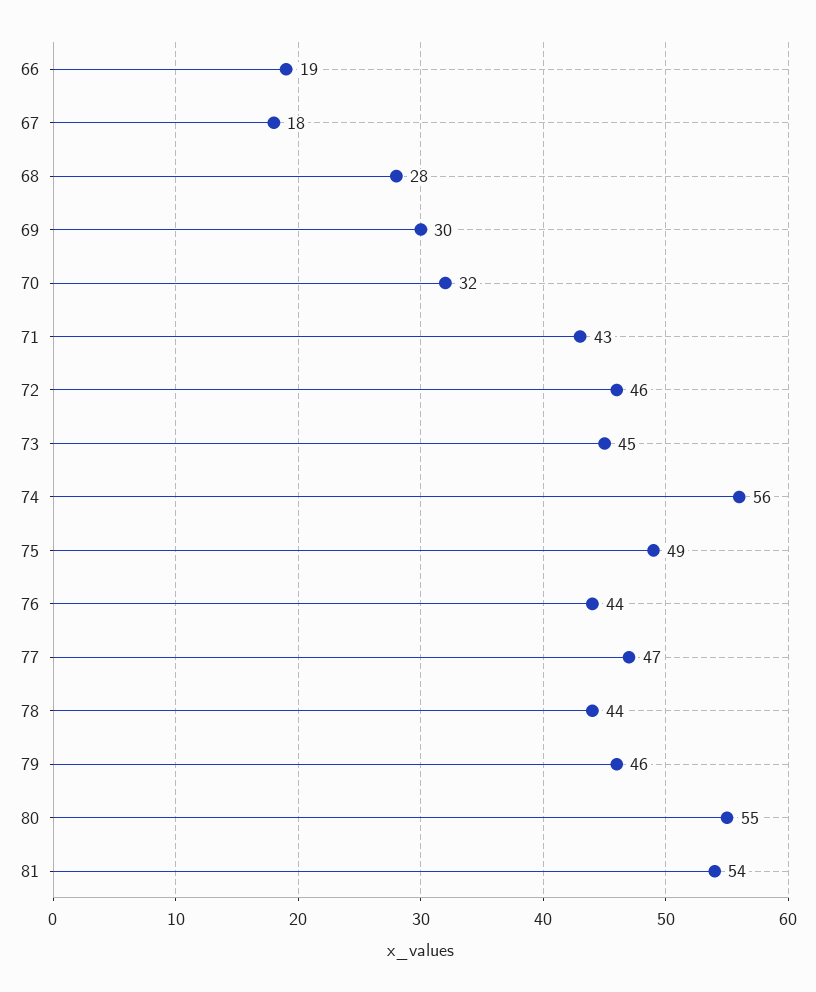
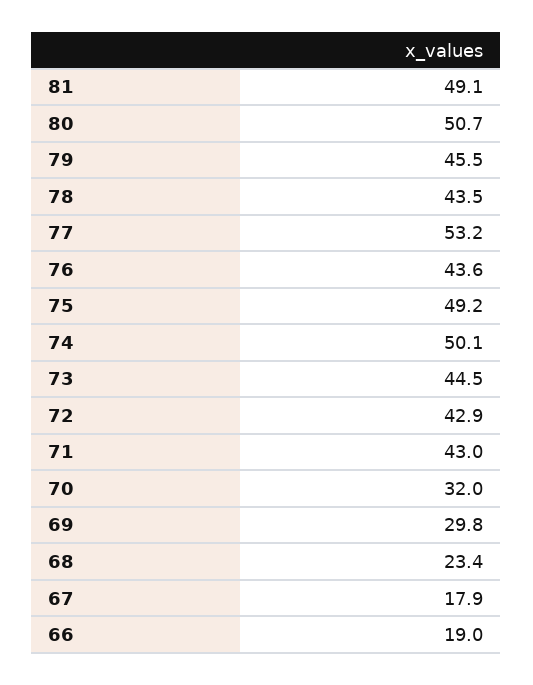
68: 28 -> 23.4
72: 46 -> 42.9
74: 56 -> 50.1
77: 47 -> 53.2
80: 55 -> 50.7
81: 54 -> 49.1

